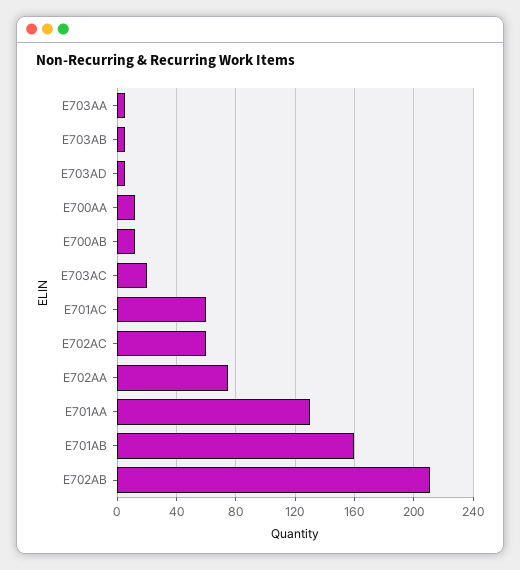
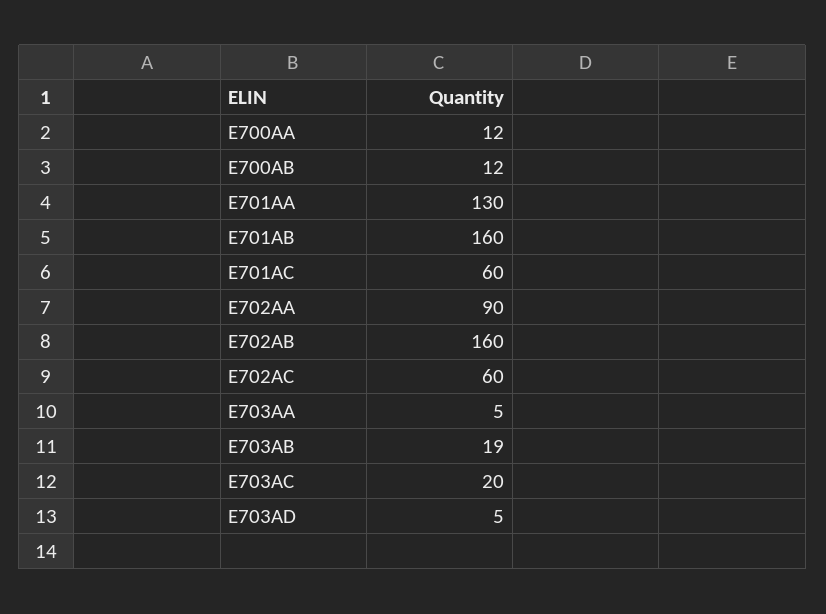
E703AB: 5 -> 19
E702AA: 75 -> 90
E702AB: 210 -> 160

